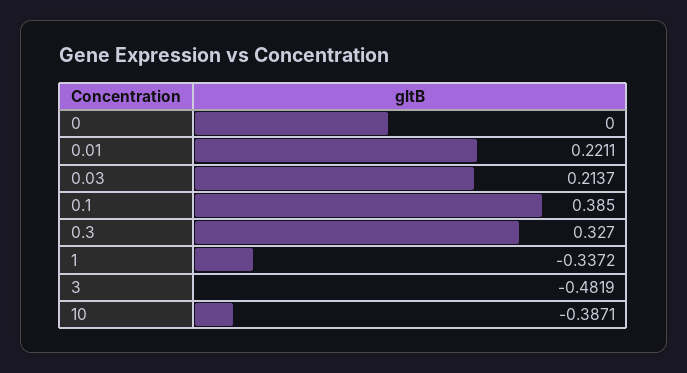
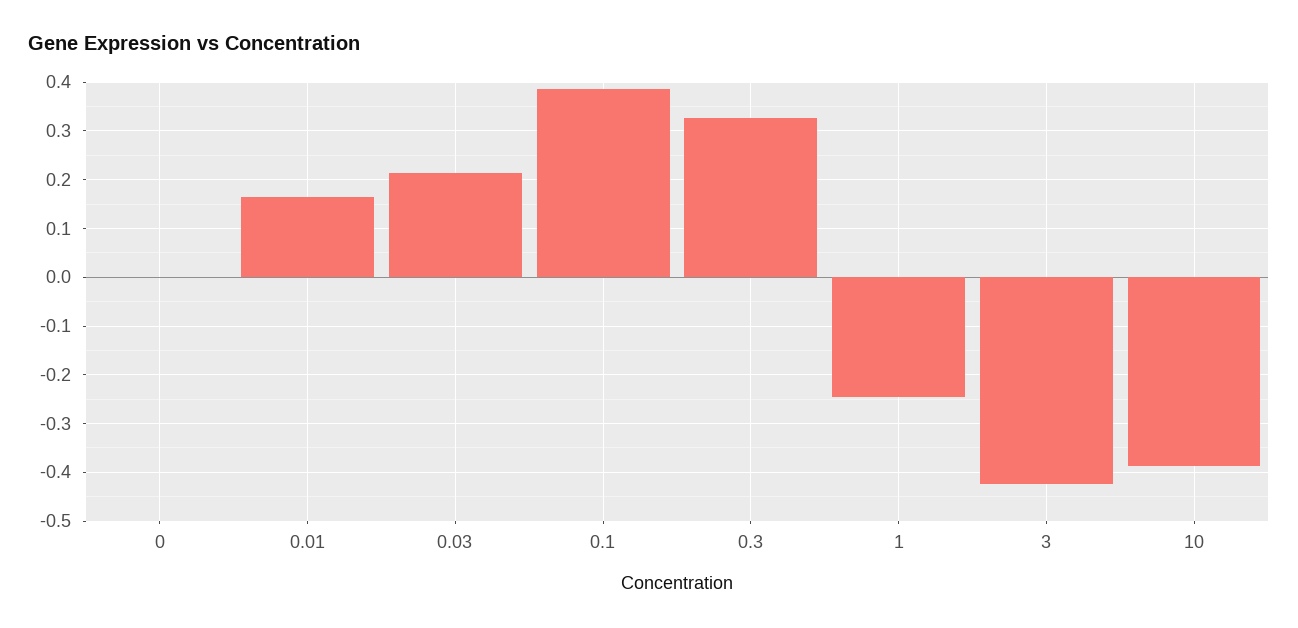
0.01: 0.2211 -> 0.16
1: -0.3372 -> -0.24
3: -0.4819 -> -0.42

